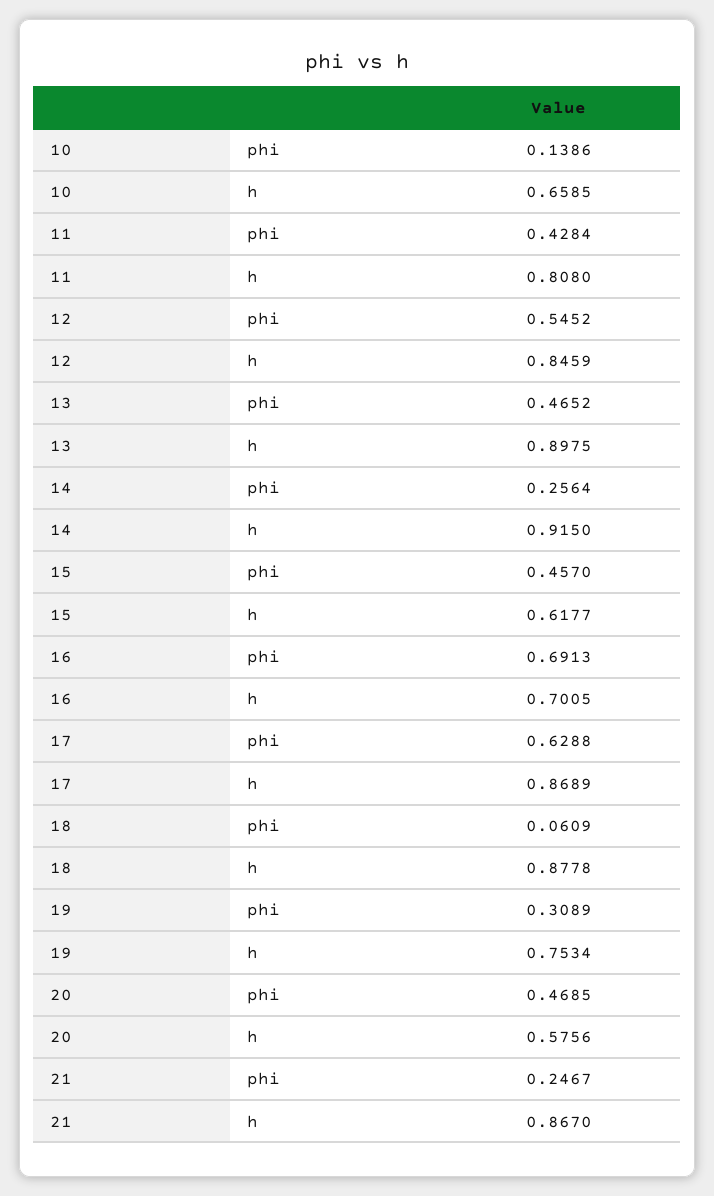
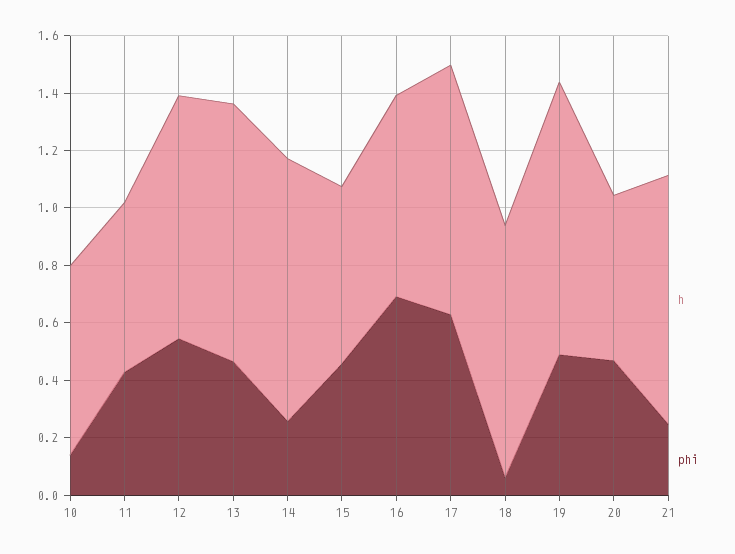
h, 11: 0.808 -> 0.6
phi, 19: 0.3089 -> 0.5
h, 19: 0.7534 -> 0.95

